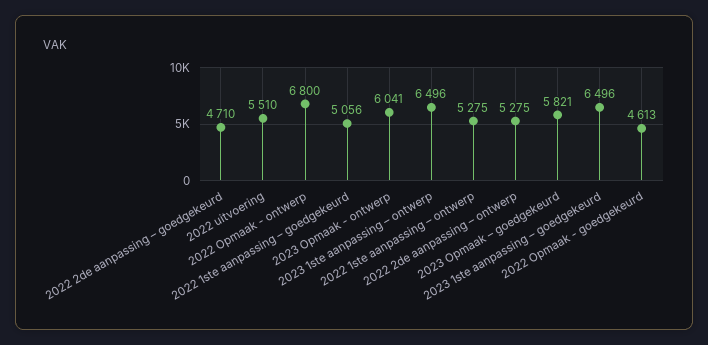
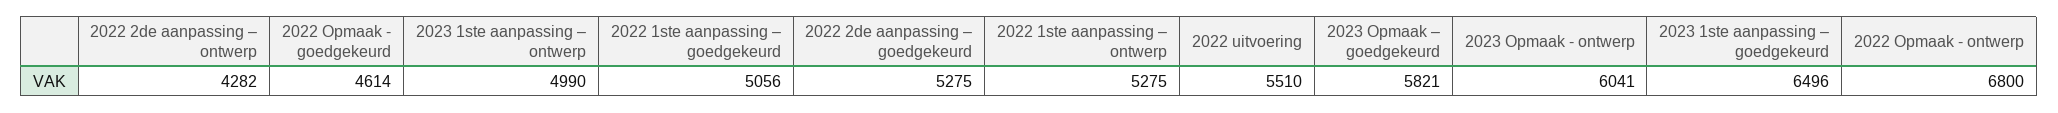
2022 2de aanpassing – goedgekeurd: 4710 -> 5275
2023 1ste aanpassing – ontwerp: 6496 -> 4990
2022 2de aanpassing – ontwerp: 5275 -> 4282
2022 Opmaak - goedgekeurd: 4613 -> 4614

